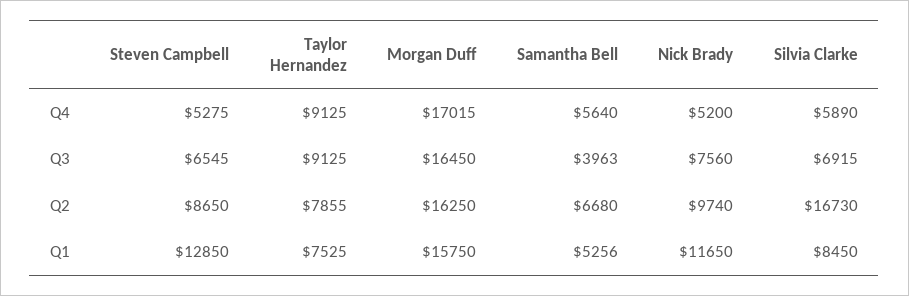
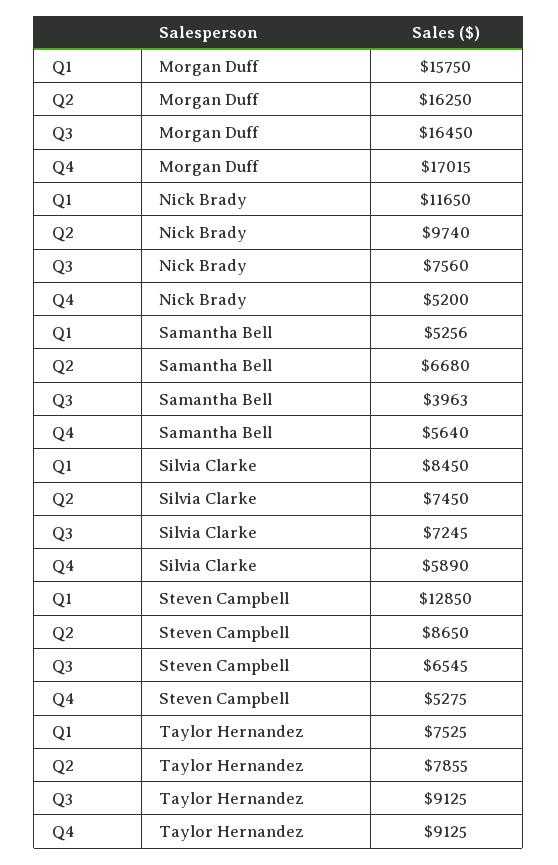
Silvia Clarke, Q3: 6915 -> 7245
Silvia Clarke, Q2: 16730 -> 7450

